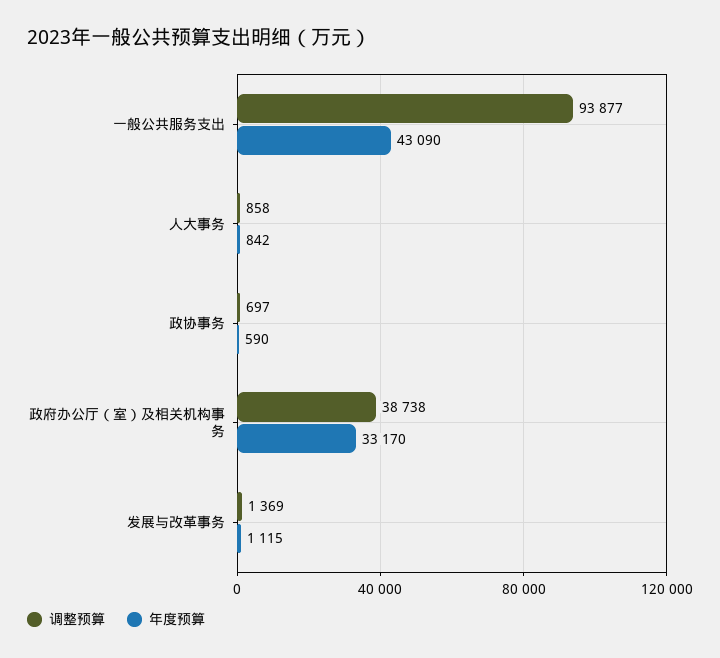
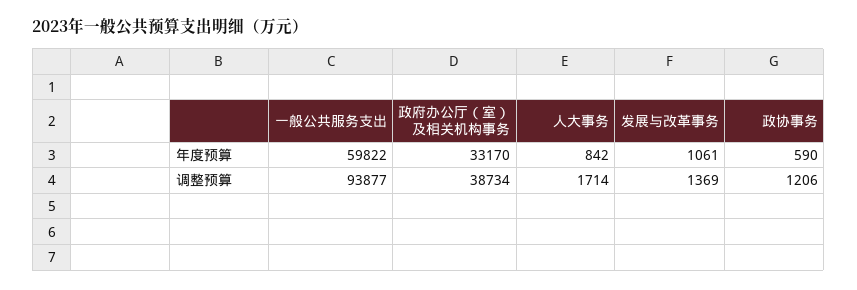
年度预算, 一般公共服务支出: 43090 -> 59822
调整预算, 人大事务: 858 -> 1714
调整预算, 政协事务: 697 -> 1206
调整预算, 政府办公厅（室）及相关机构事务: 38738 -> 38734
年度预算, 发展与改革事务: 1115 -> 1061

